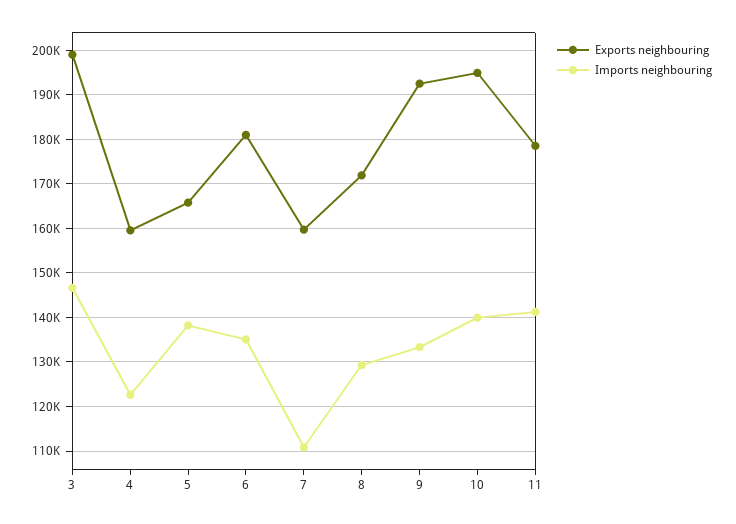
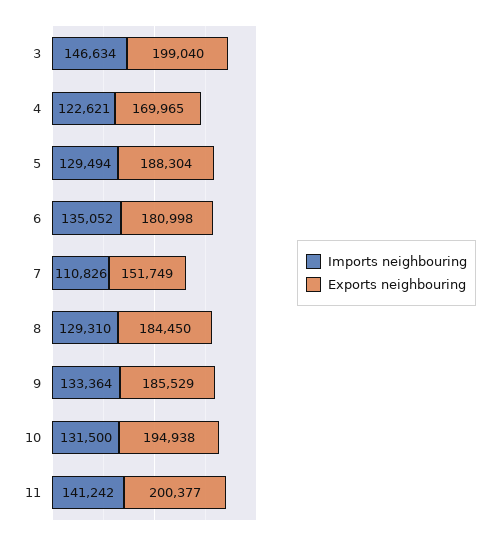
Exports neighbouring, 4: 160000 -> 169965
Exports neighbouring, 5: 166000 -> 188304
Imports neighbouring, 5: 138000 -> 129494
Exports neighbouring, 7: 160000 -> 151749
Exports neighbouring, 8: 172000 -> 184450
Exports neighbouring, 9: 192000 -> 185529
Imports neighbouring, 10: 140000 -> 131500
Exports neighbouring, 11: 178000 -> 200377

